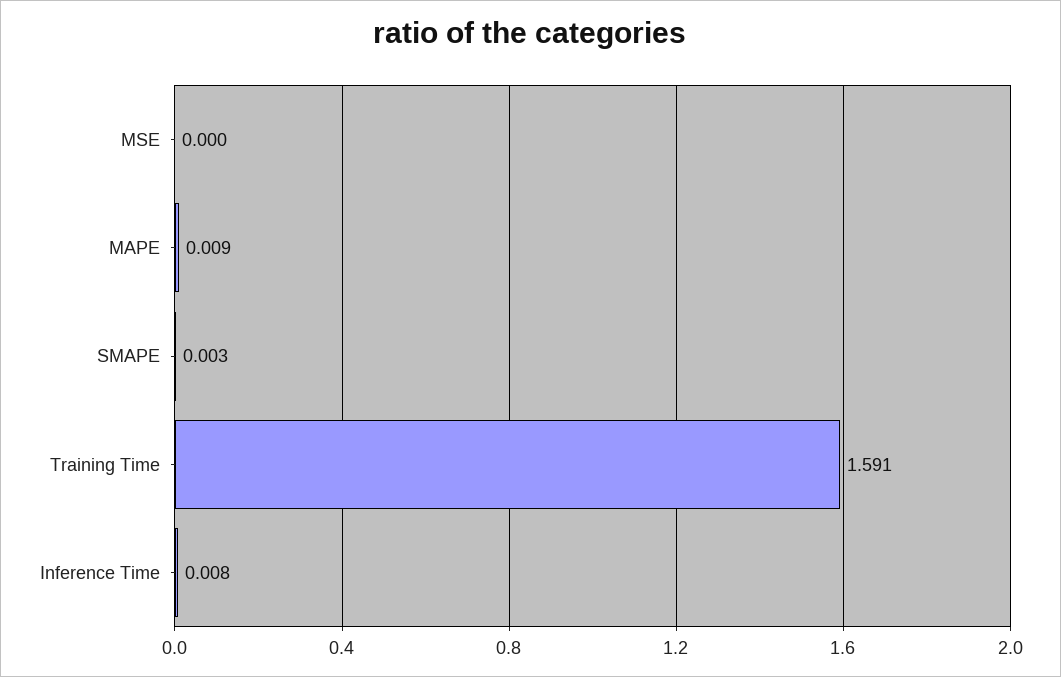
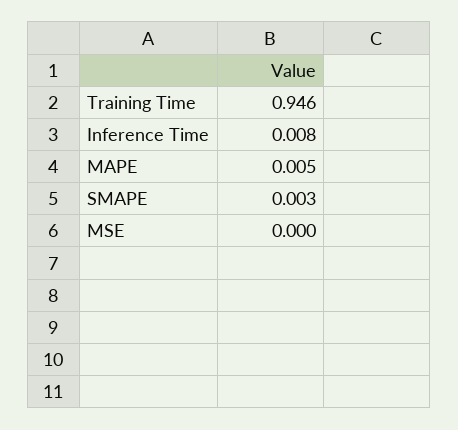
MAPE: 0.009 -> 0.005
Training Time: 1.591 -> 0.946

